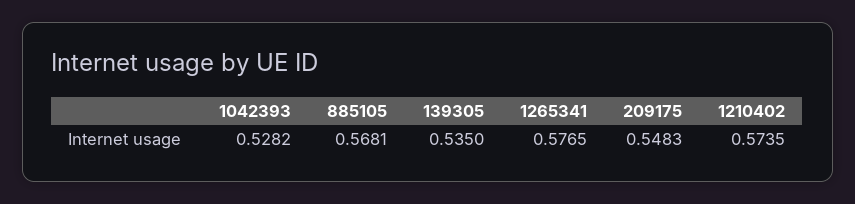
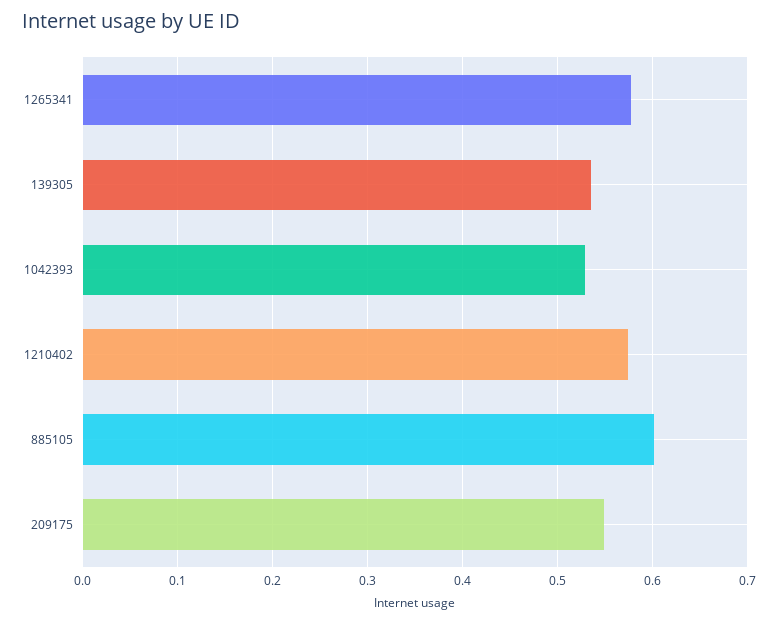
885105: 0.5681 -> 0.6

